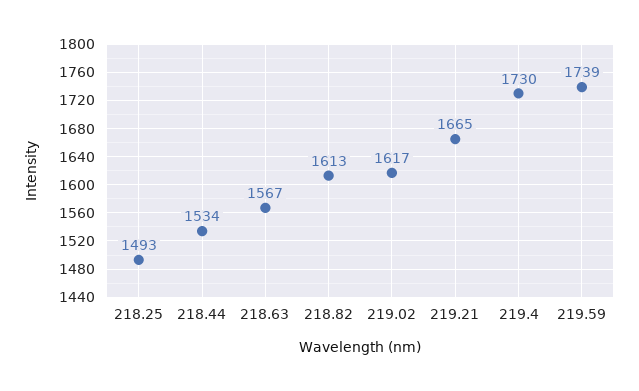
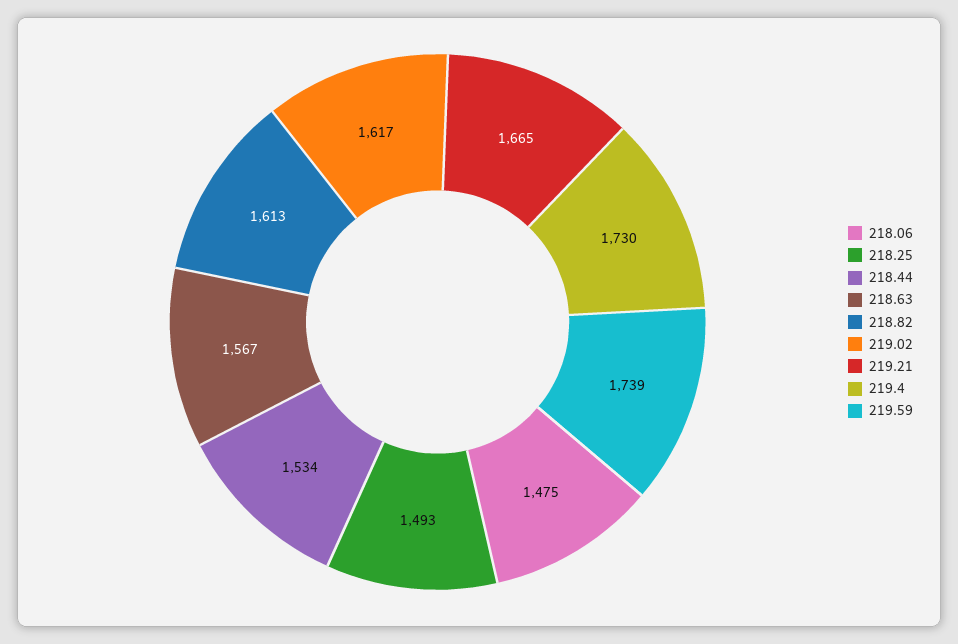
218.06: none -> 1475

